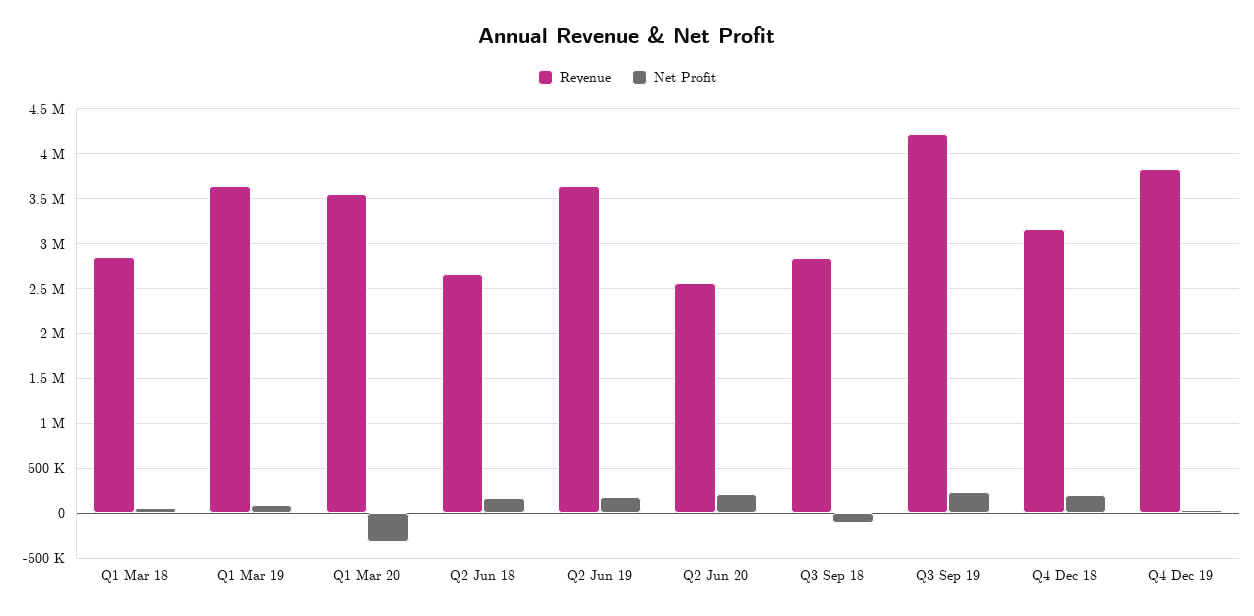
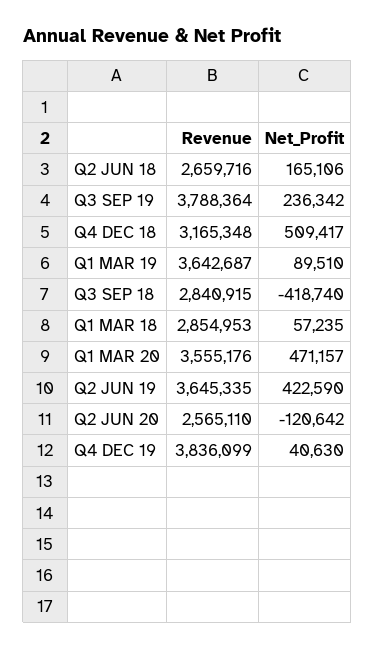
Net Profit, Q1 Mar 20: -300000 -> 471157
Net Profit, Q2 Jun 19: 200000 -> 422590
Net Profit, Q2 Jun 20: 200000 -> -120642
Net Profit, Q3 Sep 18: -100000 -> -418740
Revenue, Q3 Sep 19: 4200000 -> 3788364
Net Profit, Q4 Dec 18: 200000 -> 509417

